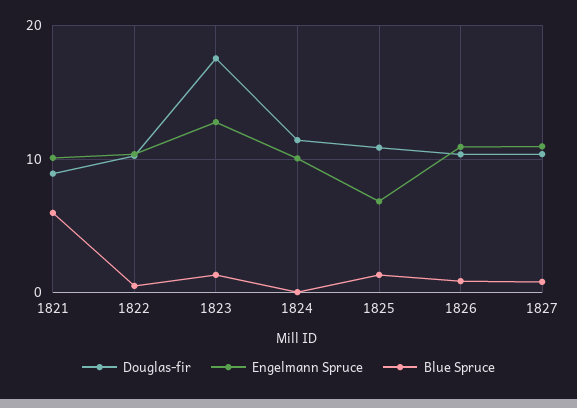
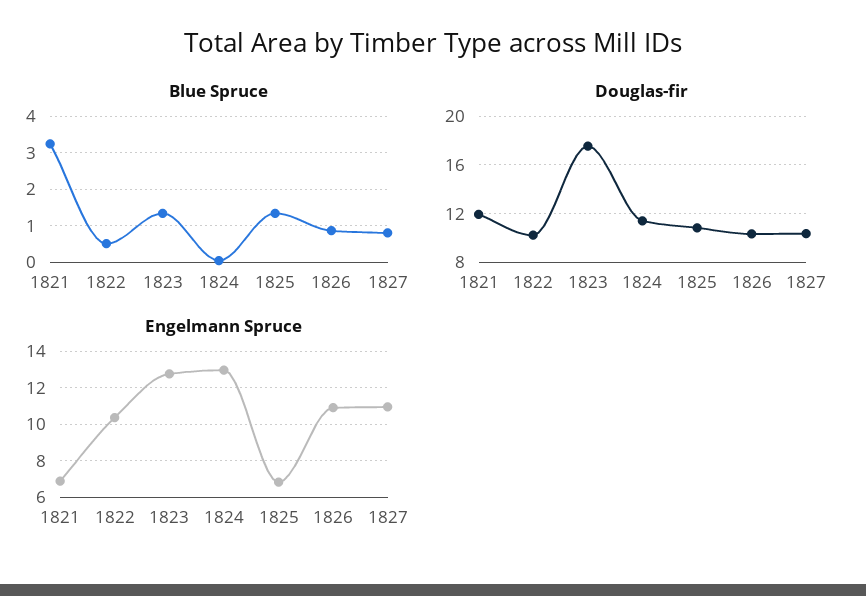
Douglas-fir, 1821: 9 -> 12
Engelmann Spruce, 1821: 10 -> 7
Blue Spruce, 1821: 6 -> 3.2
Engelmann Spruce, 1824: 10 -> 13

